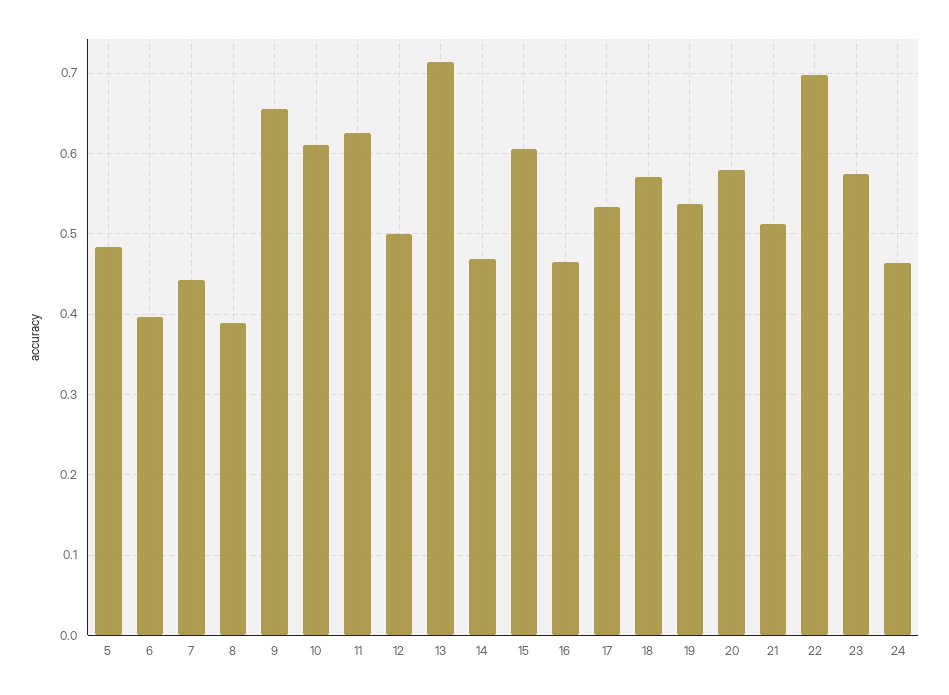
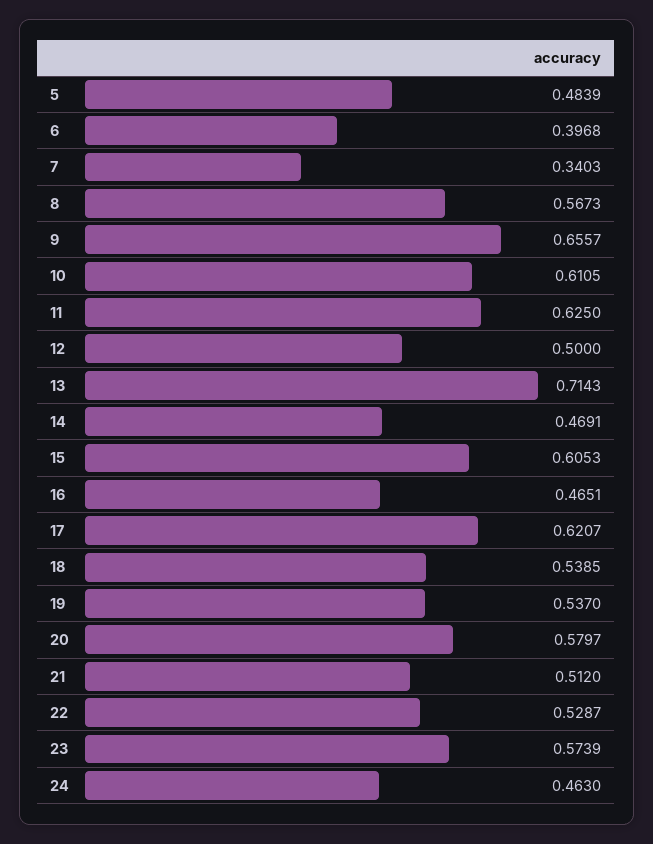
7: 0.44 -> 0.3403
8: 0.39 -> 0.5673
17: 0.53 -> 0.6207
18: 0.57 -> 0.5385
22: 0.7 -> 0.5287

